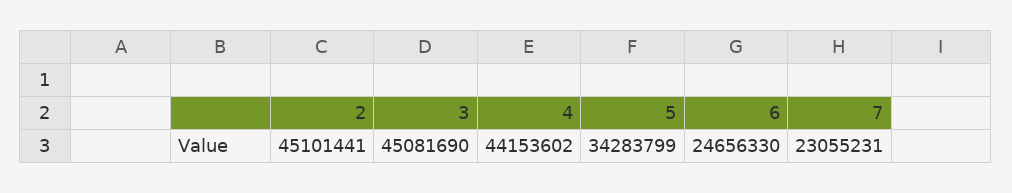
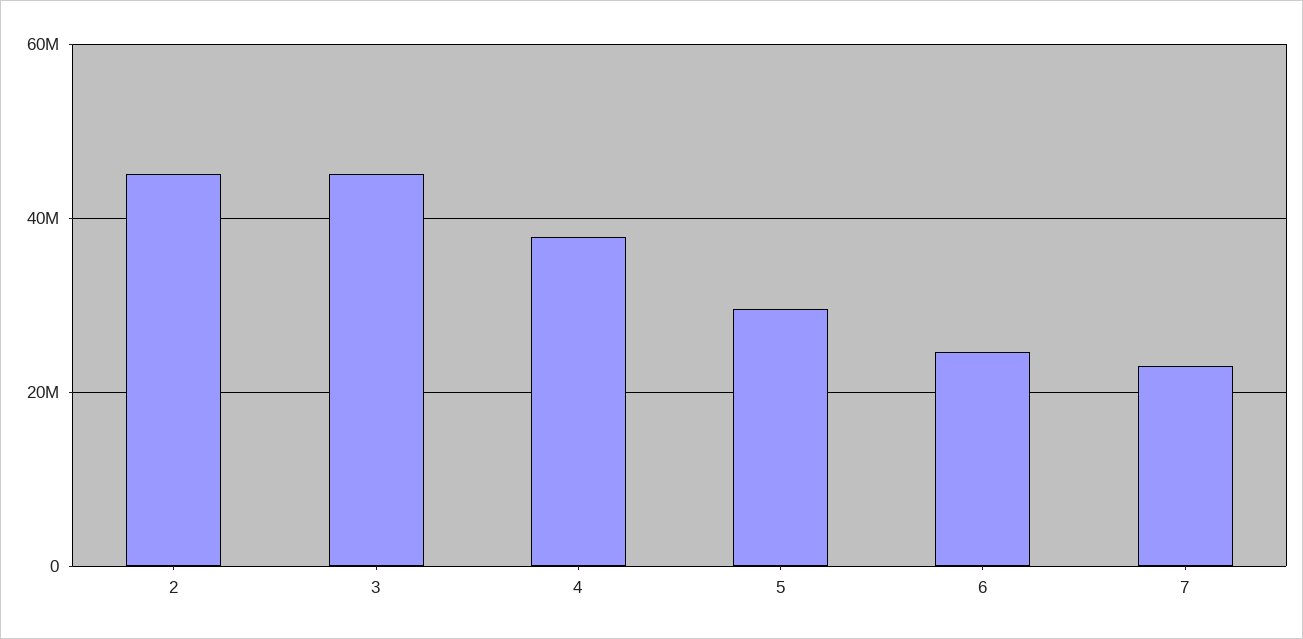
4: 44153602 -> 38000000
5: 34283799 -> 30000000

